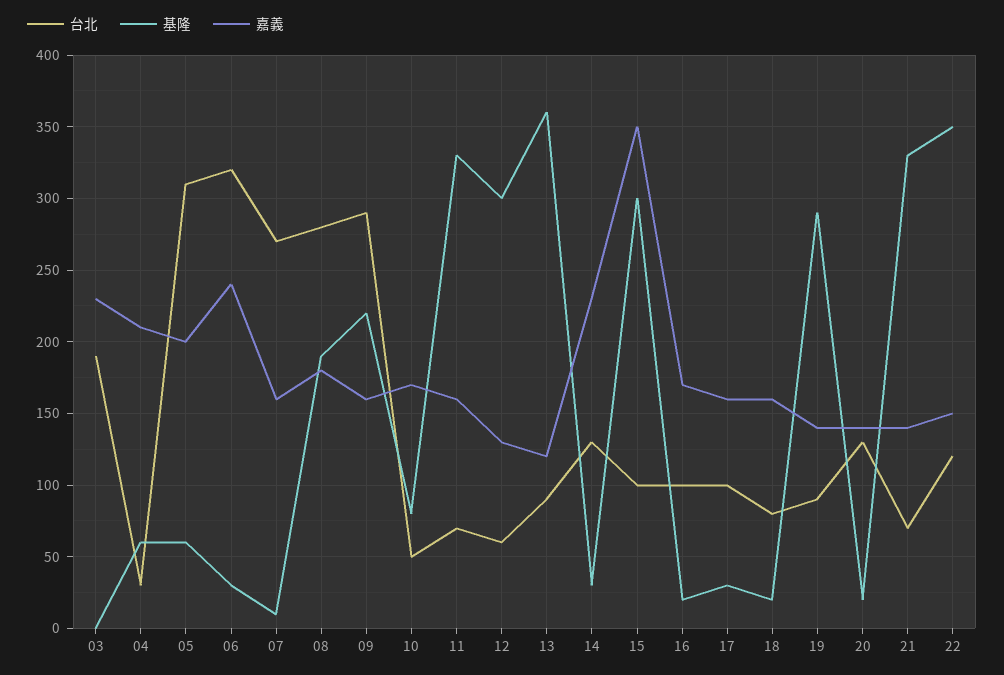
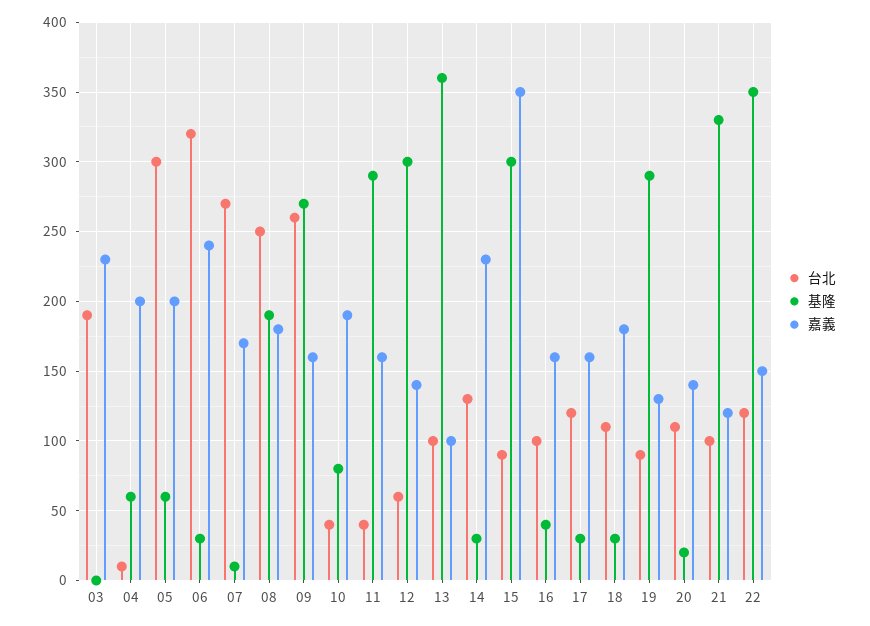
台北, 04: 30 -> 10
嘉義, 04: 210 -> 200
台北, 05: 310 -> 300
嘉義, 07: 160 -> 170
台北, 08: 280 -> 250
台北, 09: 290 -> 260
基隆, 09: 220 -> 270
台北, 10: 50 -> 40
嘉義, 10: 170 -> 190
台北, 11: 70 -> 40
基隆, 11: 330 -> 290
嘉義, 12: 130 -> 140
台北, 13: 90 -> 100
嘉義, 13: 120 -> 100
台北, 15: 100 -> 90
基隆, 16: 20 -> 40
嘉義, 16: 170 -> 160
台北, 17: 100 -> 120
台北, 18: 80 -> 110
基隆, 18: 20 -> 30
嘉義, 18: 160 -> 180
嘉義, 19: 140 -> 130
台北, 20: 130 -> 110
台北, 21: 70 -> 100
嘉義, 21: 140 -> 120

